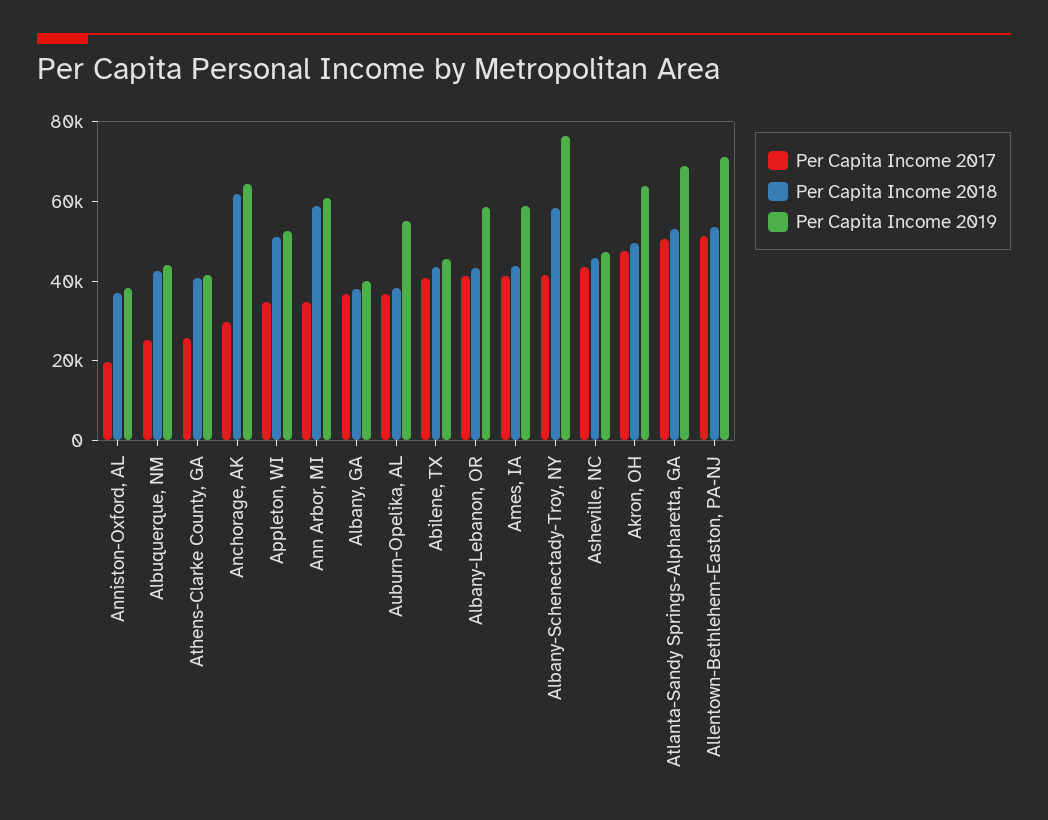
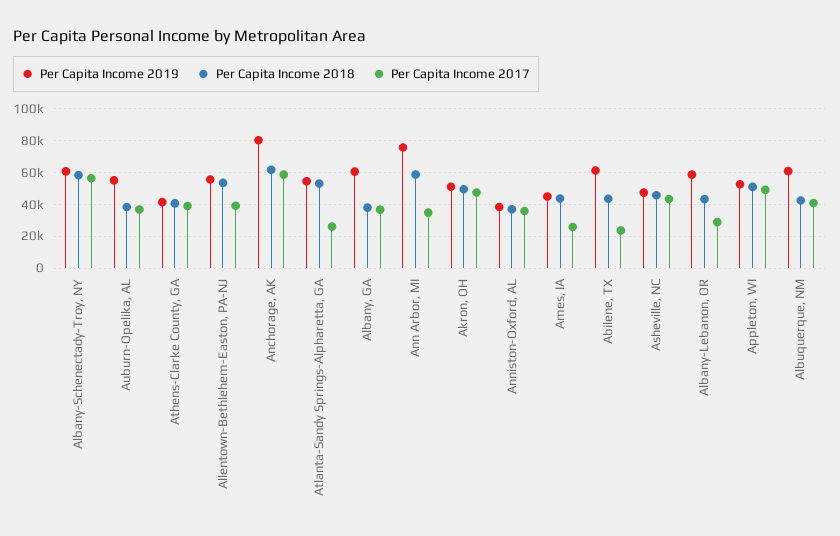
Per Capita Income 2017, Anniston-Oxford, AL: 20000 -> 35000
Per Capita Income 2017, Albuquerque, NM: 25000 -> 40000
Per Capita Income 2019, Albuquerque, NM: 45000 -> 60000
Per Capita Income 2017, Athens-Clarke County, GA: 25000 -> 40000
Per Capita Income 2017, Anchorage, AK: 30000 -> 60000
Per Capita Income 2019, Anchorage, AK: 65000 -> 80000
Per Capita Income 2017, Appleton, WI: 35000 -> 50000
Per Capita Income 2019, Ann Arbor, MI: 60000 -> 75000
Per Capita Income 2019, Albany, GA: 40000 -> 60000
Per Capita Income 2017, Abilene, TX: 40000 -> 25000
Per Capita Income 2019, Abilene, TX: 45000 -> 60000
Per Capita Income 2017, Albany-Lebanon, OR: 40000 -> 30000
Per Capita Income 2017, Ames, IA: 40000 -> 25000
Per Capita Income 2019, Ames, IA: 60000 -> 45000
Per Capita Income 2017, Albany-Schenectady-Troy, NY: 40000 -> 55000
Per Capita Income 2019, Albany-Schenectady-Troy, NY: 75000 -> 60000
Per Capita Income 2019, Akron, OH: 65000 -> 50000
Per Capita Income 2017, Atlanta-Sandy Springs-Alpharetta, GA: 50000 -> 25000
Per Capita Income 2019, Atlanta-Sandy Springs-Alpharetta, GA: 70000 -> 55000
Per Capita Income 2017, Allentown-Bethlehem-Easton, PA-NJ: 50000 -> 40000
Per Capita Income 2019, Allentown-Bethlehem-Easton, PA-NJ: 70000 -> 55000

